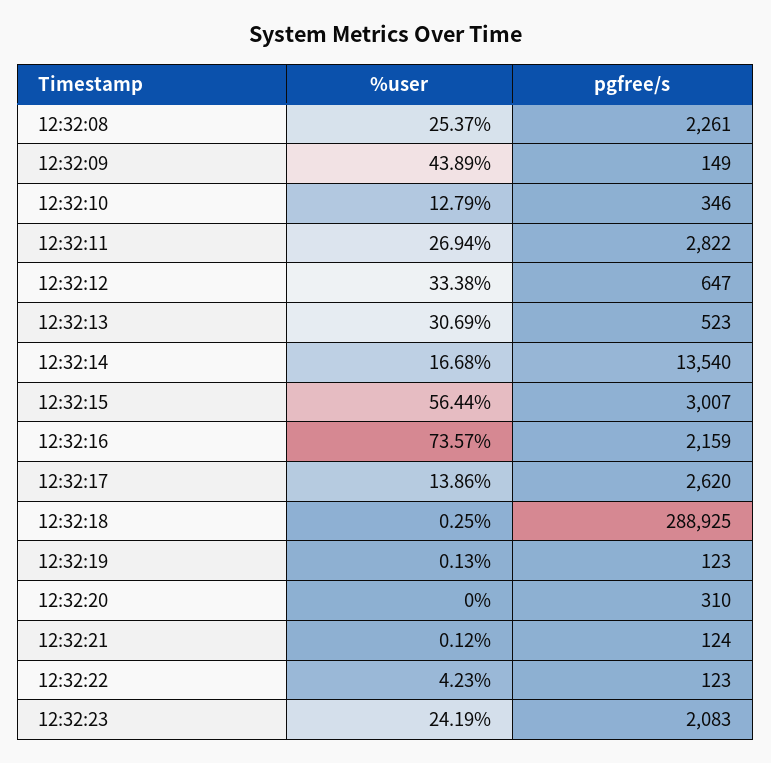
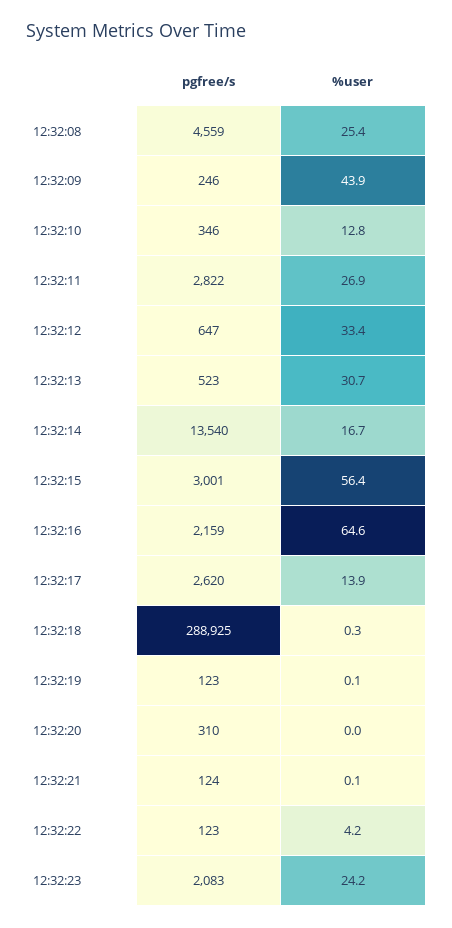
pgfree/s, 12:32:08: 2261 -> 4559
pgfree/s, 12:32:09: 149 -> 246
pgfree/s, 12:32:15: 3007 -> 3001
%user, 12:32:16: 73.57 -> 64.6

